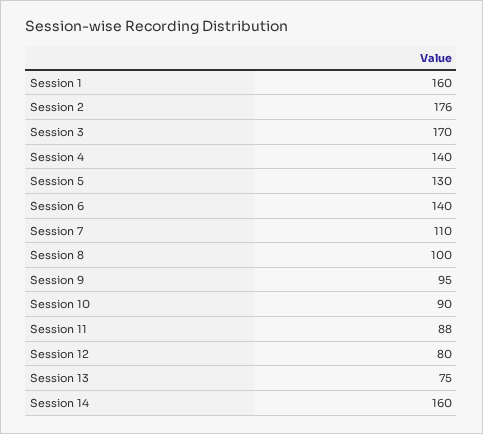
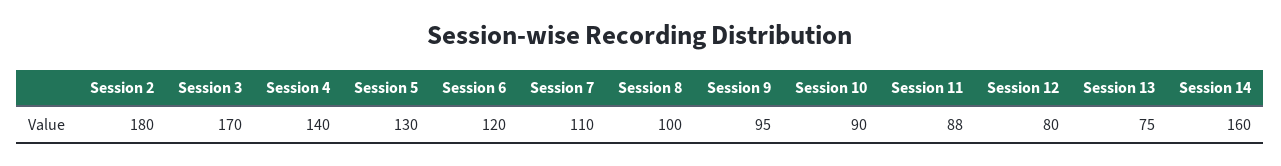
Session 1: 160 -> none
Session 2: 176 -> 180
Session 6: 140 -> 120

